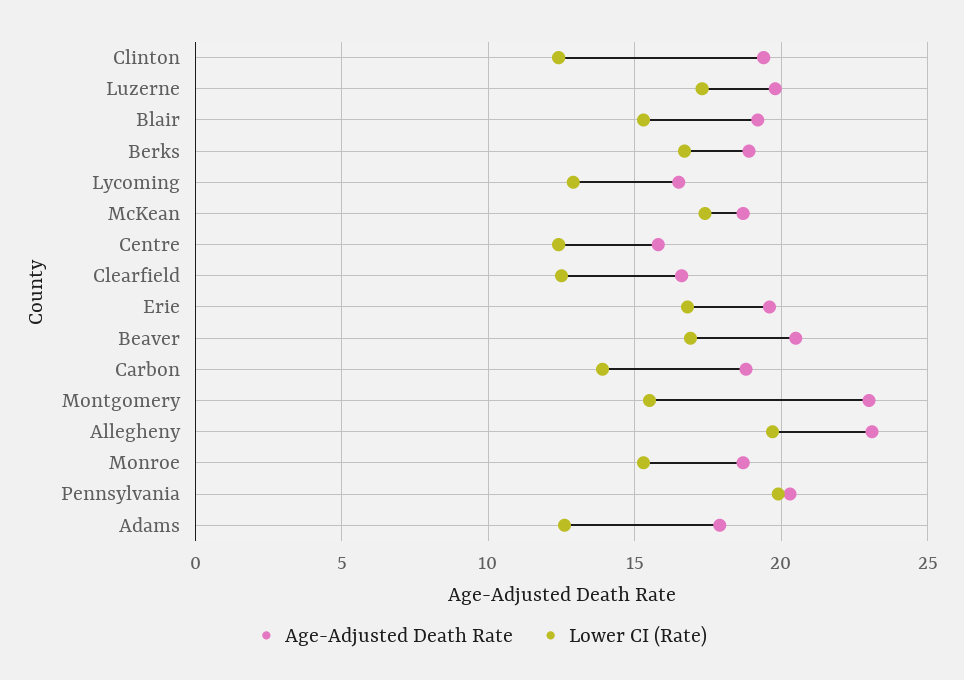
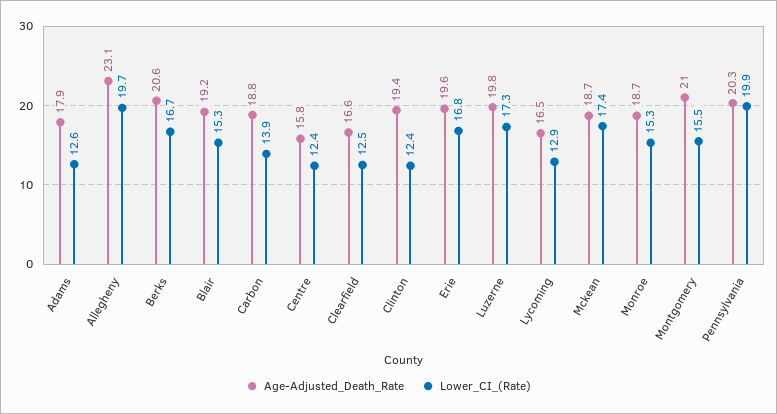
Age-Adjusted Death Rate, Berks: 19 -> 20.6
Age-Adjusted Death Rate, Beaver: 20.5 -> none
Lower CI (Rate), Beaver: 17 -> none
Age-Adjusted Death Rate, Montgomery: 23 -> 21

